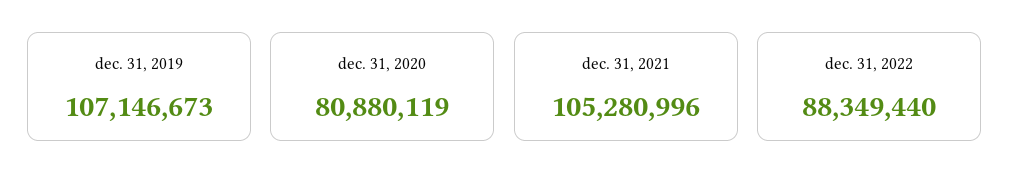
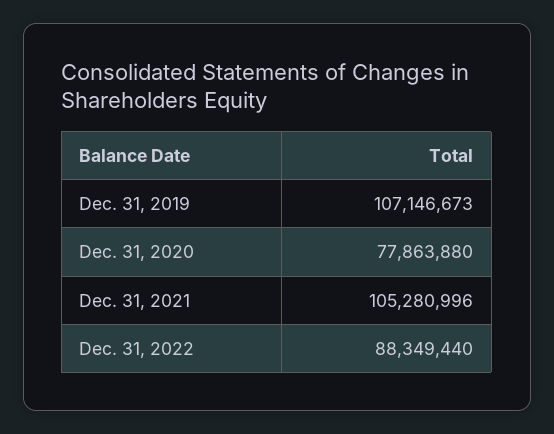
dec. 31, 2020: 80880119 -> 77863880

